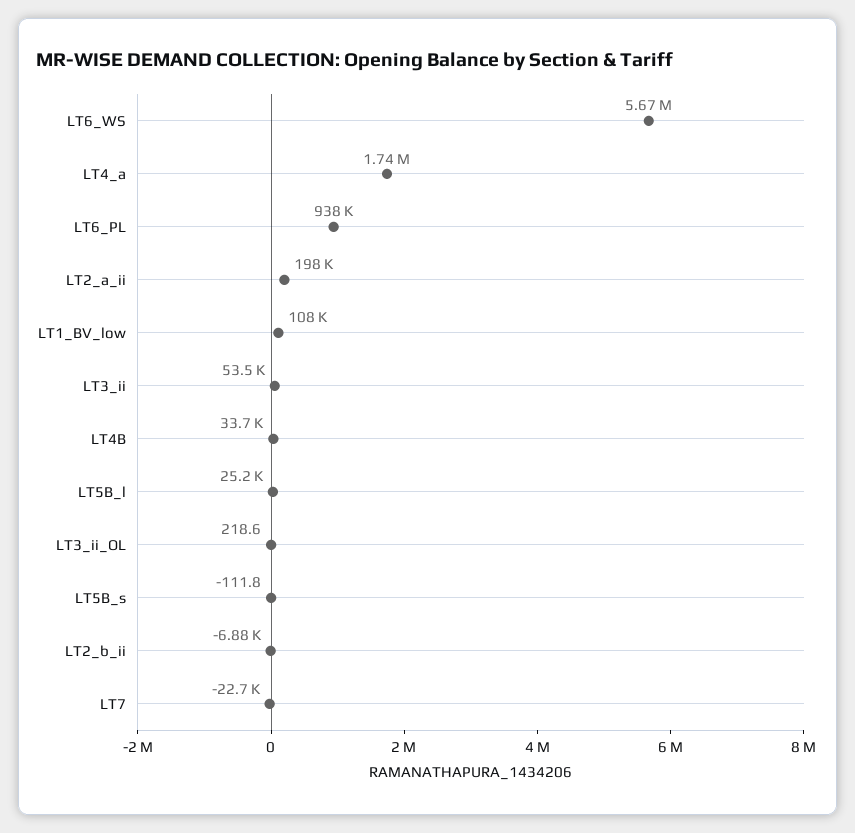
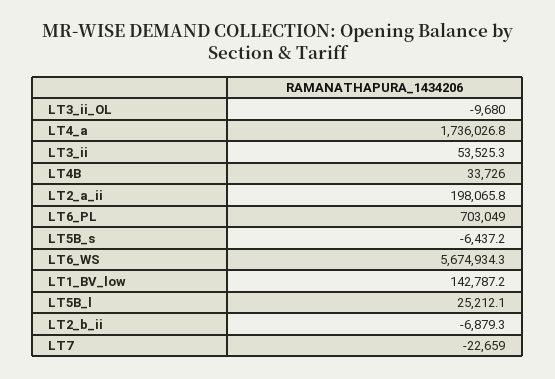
LT6_PL: 938000 -> 703049
LT1_BV_low: 108000 -> 142787.2
LT3_ii_OL: 218.6 -> -9680
LT5B_s: -111.8 -> -6437.2

